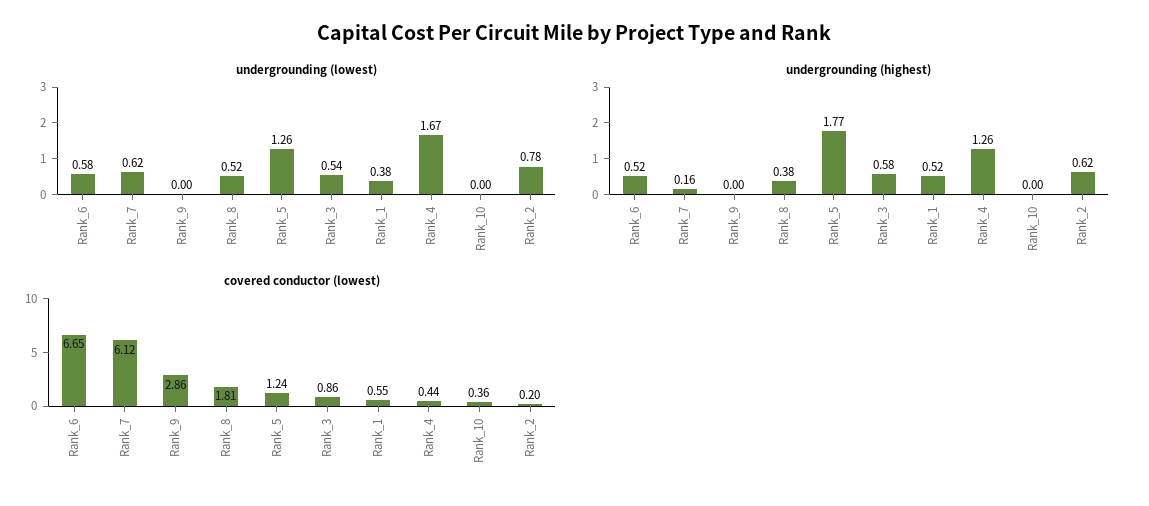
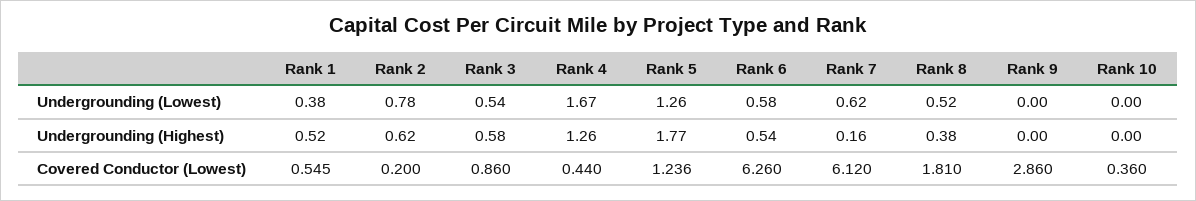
undergrounding (highest), Rank_6: 0.52 -> 0.54
covered conductor (lowest), Rank_6: 6.65 -> 6.26

